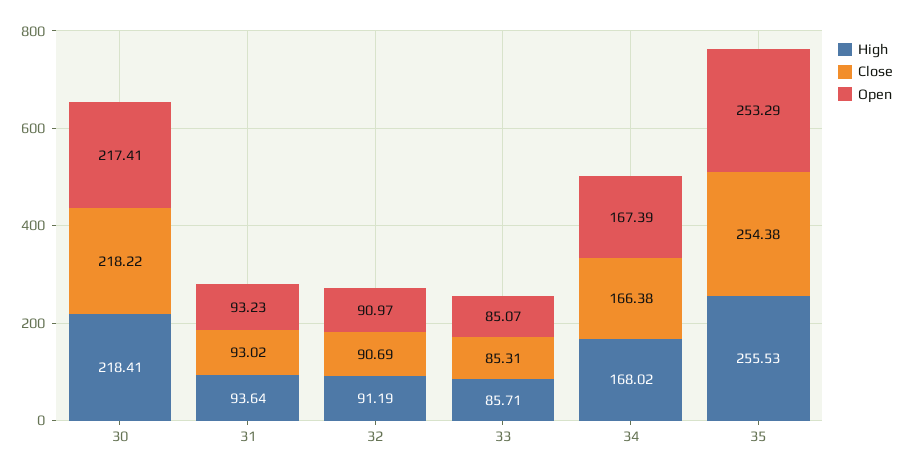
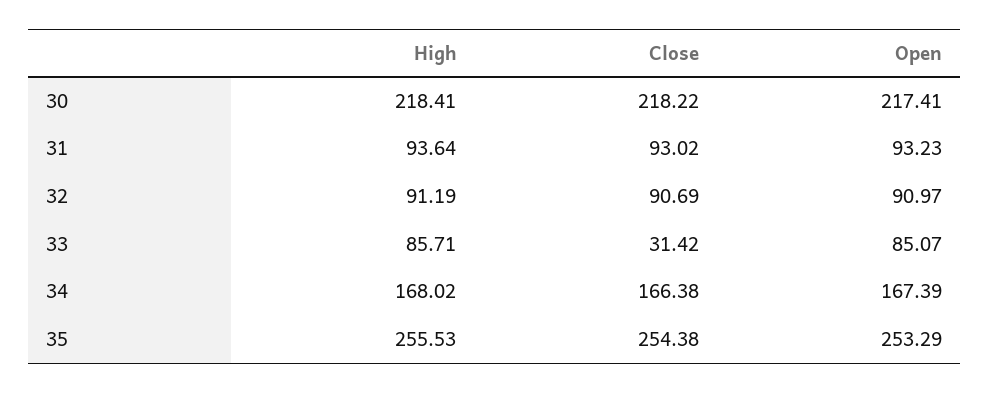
Close, 33: 85.31 -> 31.42

